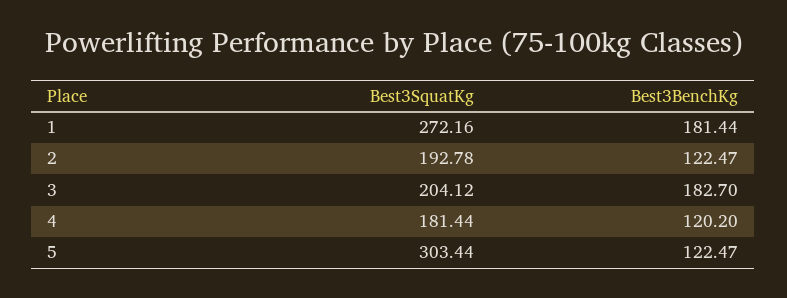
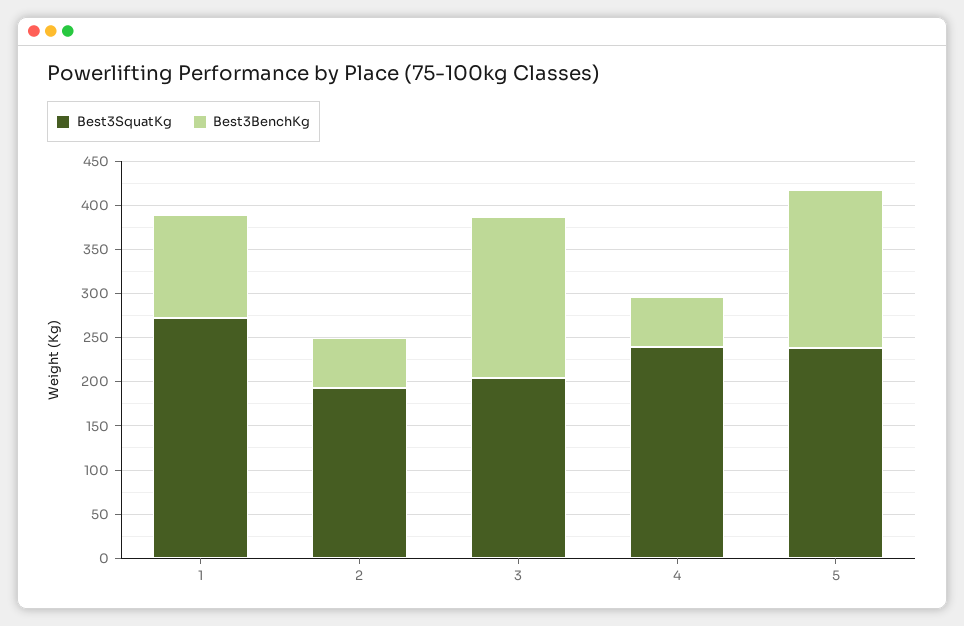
Best3BenchKg, 1: 181.44 -> 120
Best3BenchKg, 2: 122.47 -> 60
Best3SquatKg, 4: 181.44 -> 240
Best3BenchKg, 4: 120.2 -> 60
Best3SquatKg, 5: 303.44 -> 240
Best3BenchKg, 5: 122.47 -> 180

